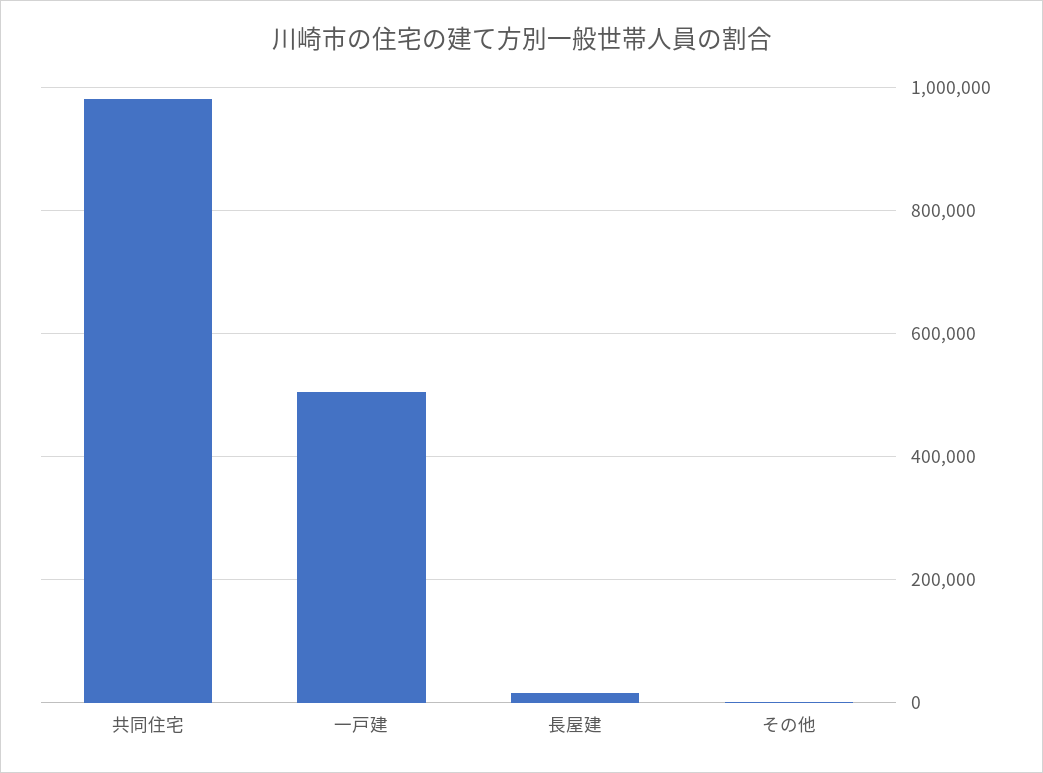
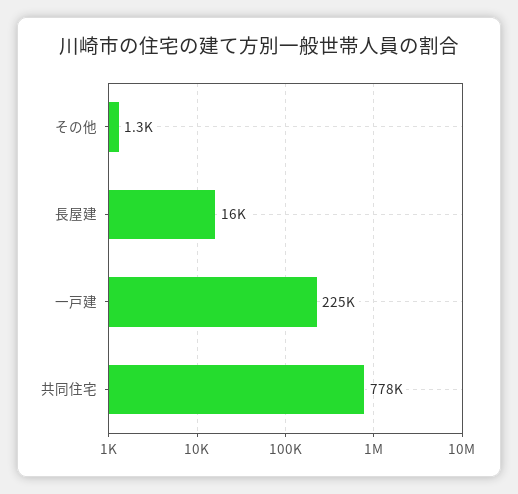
共同住宅: 980000 -> 778000
一戸建: 500000 -> 225000

